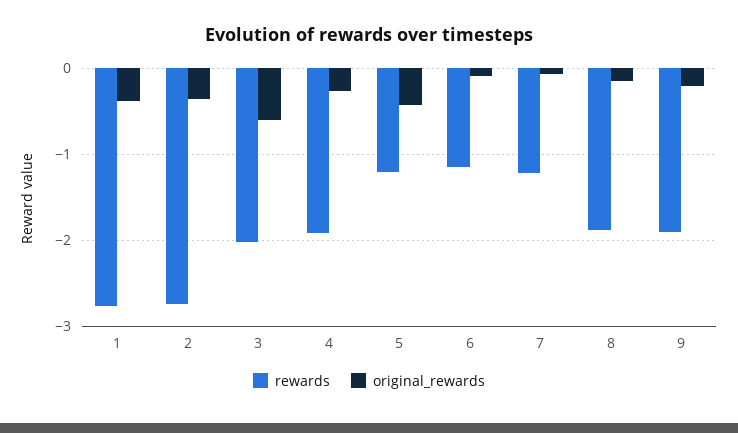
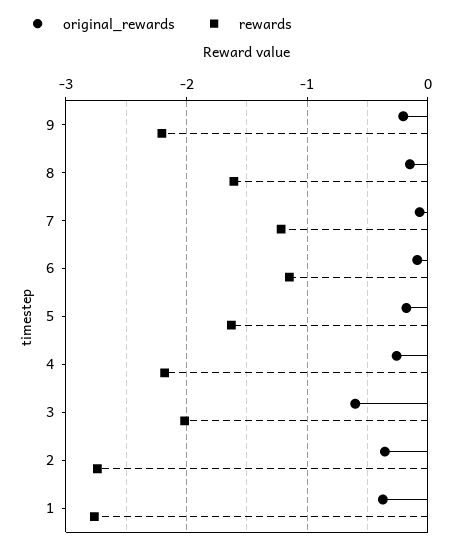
rewards, 4: -1.9 -> -2.2
rewards, 5: -1.2 -> -1.6
original_rewards, 5: -0.4 -> -0.2
rewards, 8: -1.9 -> -1.6
rewards, 9: -1.9 -> -2.2

